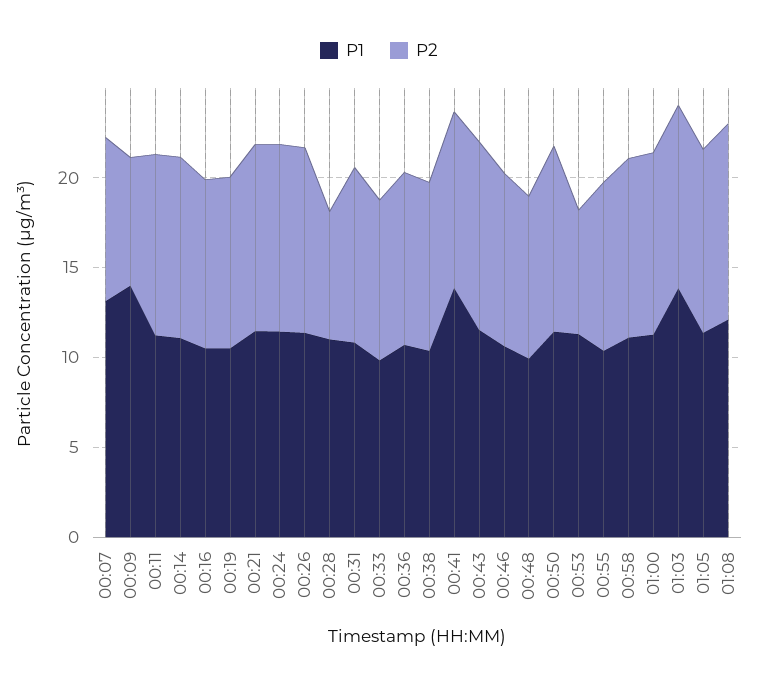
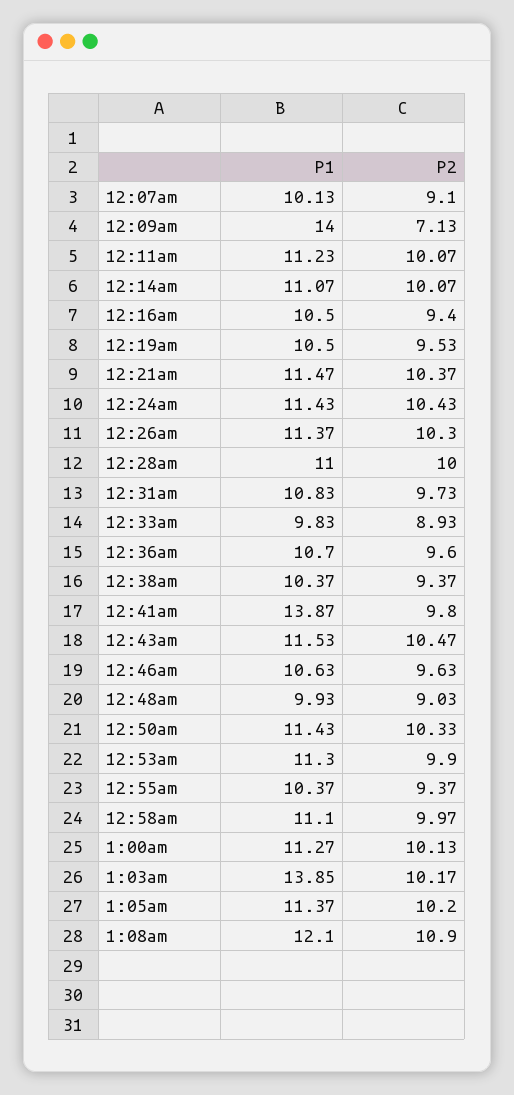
P1, 00:07: 13 -> 10.13
P2, 00:28: 7 -> 10
P2, 00:53: 7 -> 9.9

